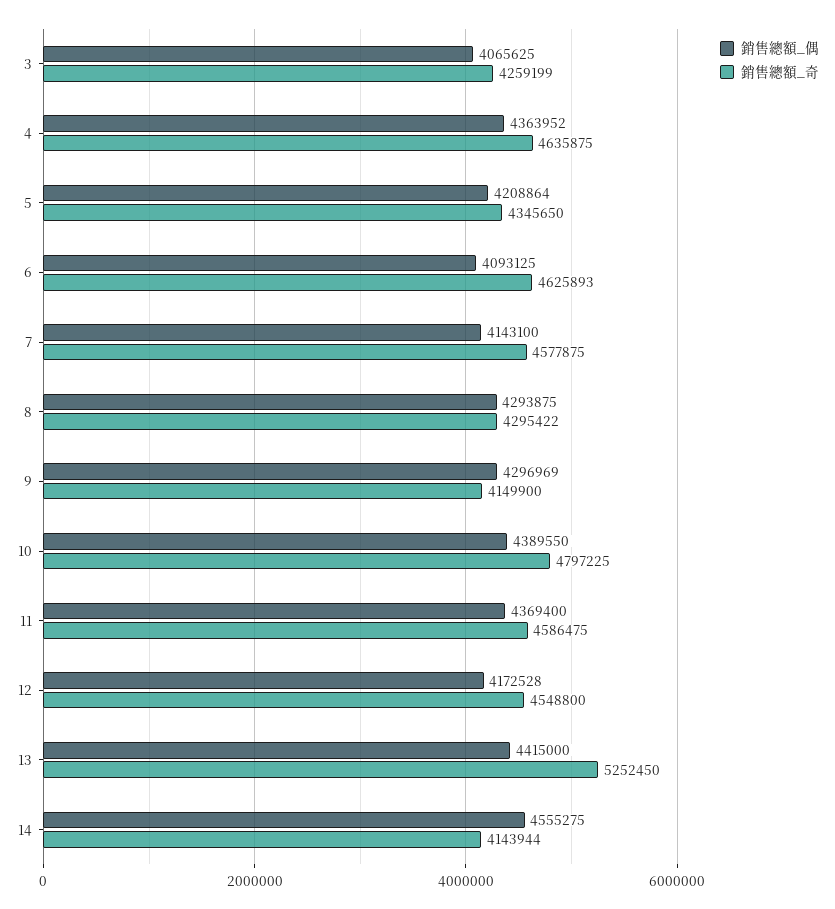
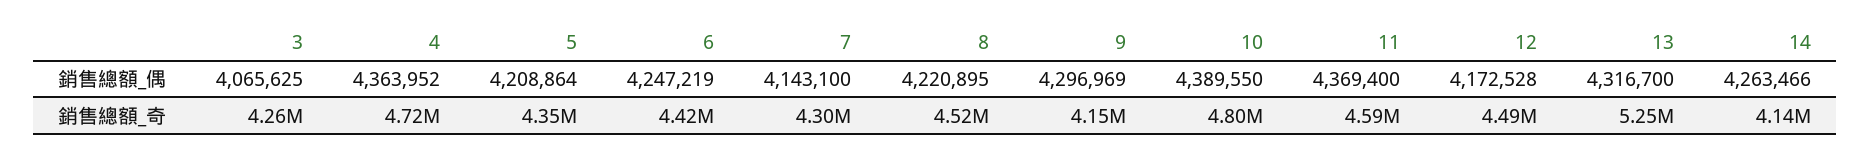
銷售總額_奇, 4: 4635875 -> 4720000
銷售總額_偶, 6: 4093125 -> 4247219
銷售總額_奇, 6: 4625893 -> 4420000
銷售總額_奇, 7: 4577875 -> 4300000
銷售總額_偶, 8: 4293875 -> 4220895
銷售總額_奇, 8: 4295422 -> 4520000
銷售總額_奇, 12: 4548800 -> 4490000
銷售總額_偶, 13: 4415000 -> 4316700
銷售總額_偶, 14: 4555275 -> 4263466

